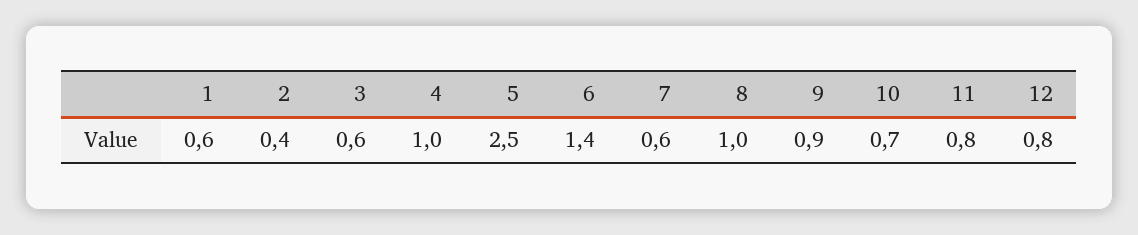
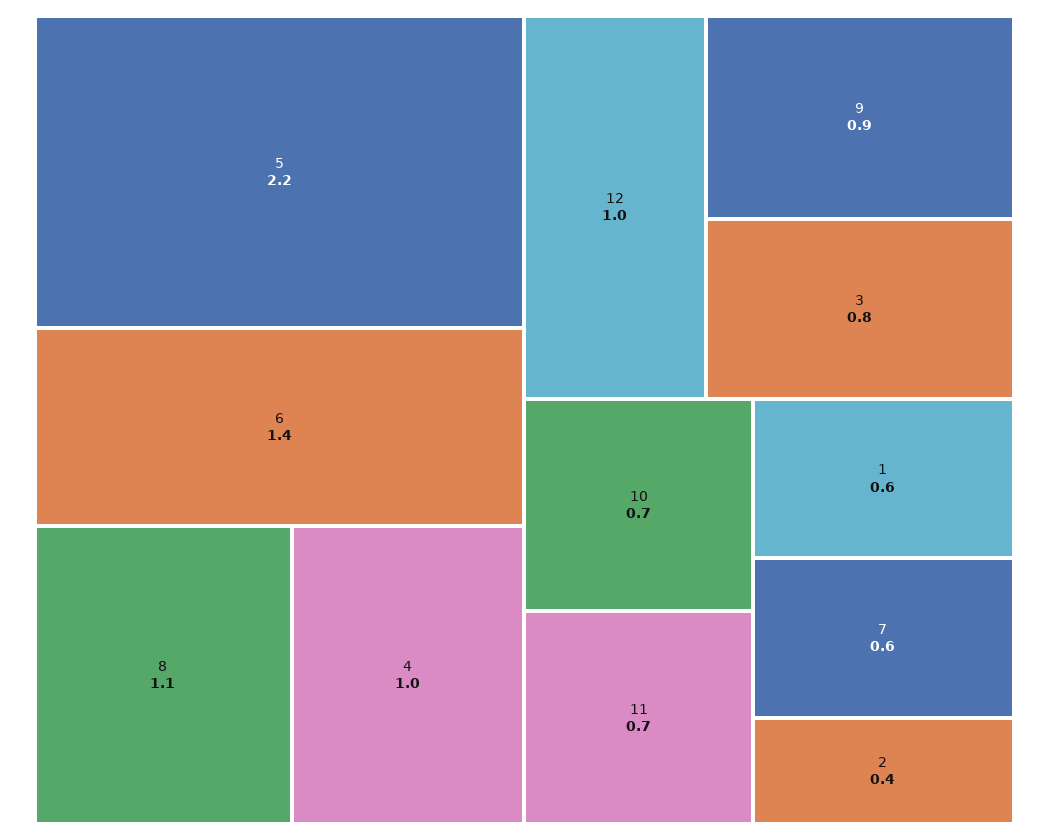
3: 0.6 -> 0.8
5: 2.5 -> 2.2
8: 1 -> 1.1
11: 0.8 -> 0.7
12: 0.8 -> 1

